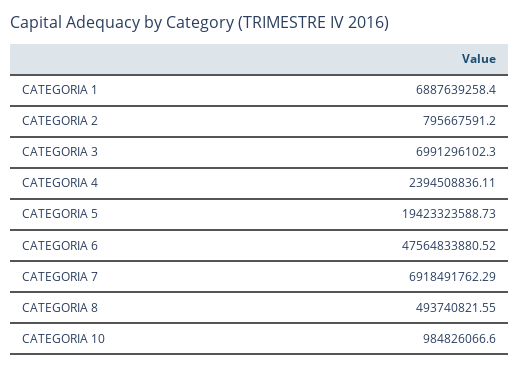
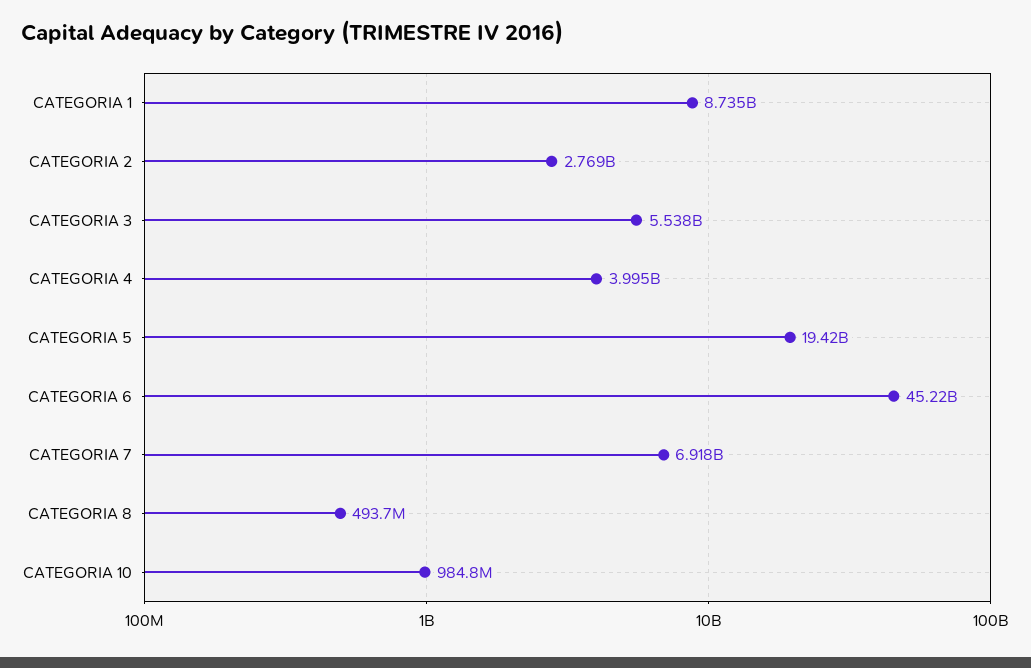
CATEGORIA 1: 6887639258.4 -> 8735000000
CATEGORIA 2: 795667591.2 -> 2769000000
CATEGORIA 3: 6991296102.3 -> 5538000000
CATEGORIA 4: 2394508836.11 -> 3995000000
CATEGORIA 6: 47564833880.52 -> 45220000000

